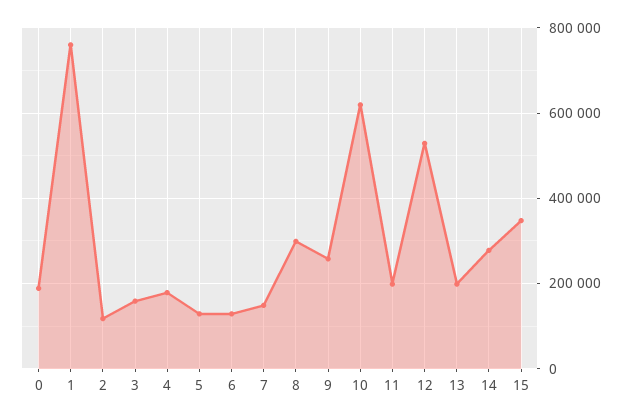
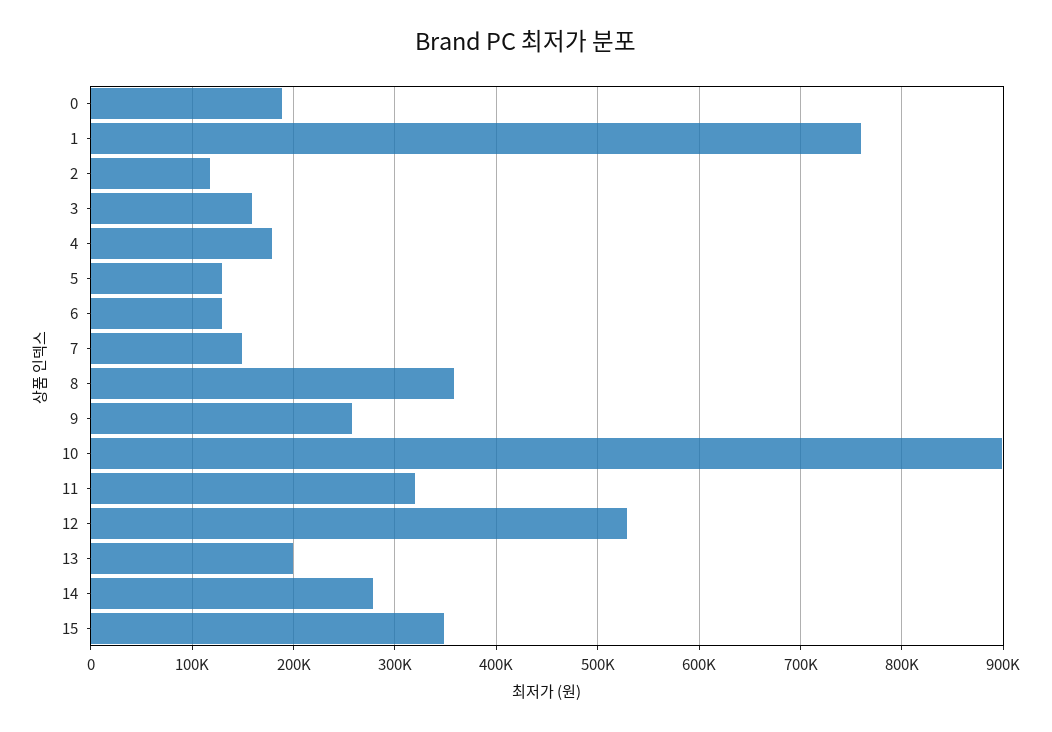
8: 300000 -> 360000
10: 620000 -> 900000
11: 200000 -> 320000

